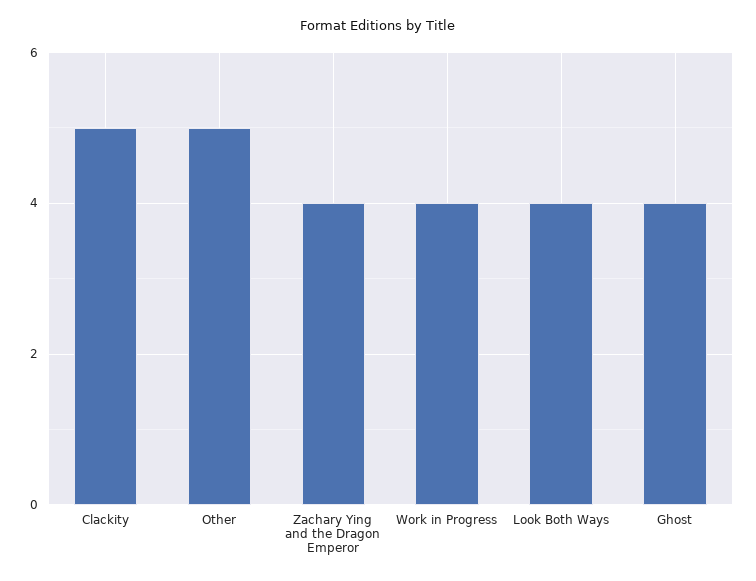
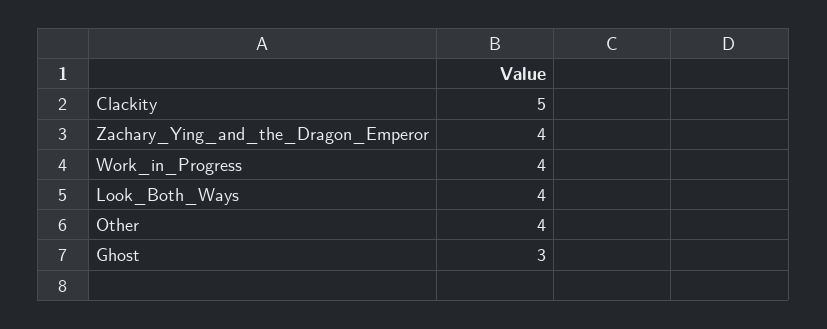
Other: 5 -> 4
Ghost: 4 -> 3

